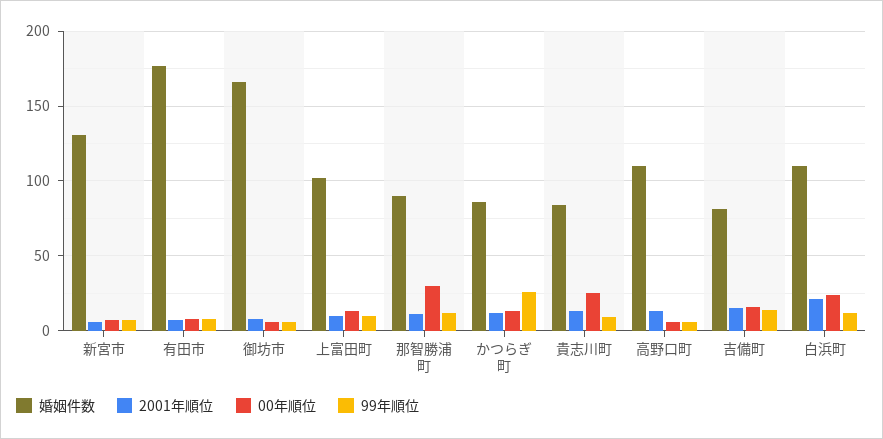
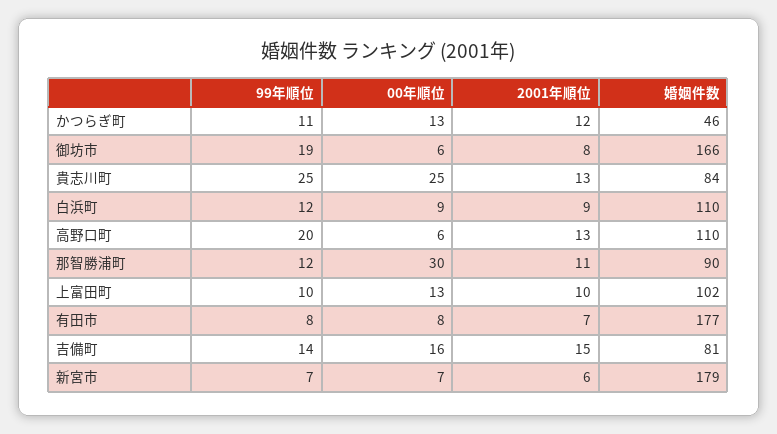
婚姻件数, 新宮市: 130 -> 179
99年順位, 御坊市: 5 -> 19
婚姻件数, かつらぎ町: 85 -> 46
99年順位, かつらぎ町: 25 -> 11
99年順位, 貴志川町: 10 -> 25
99年順位, 高野口町: 5 -> 20
2001年順位, 白浜町: 20 -> 9
00年順位, 白浜町: 25 -> 9

